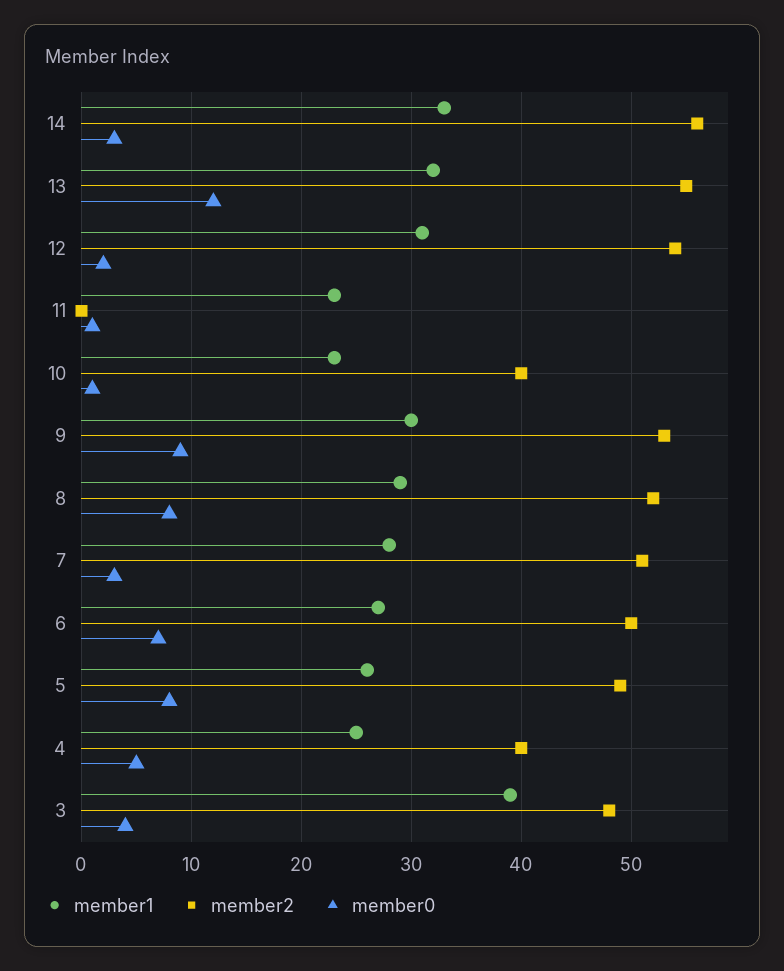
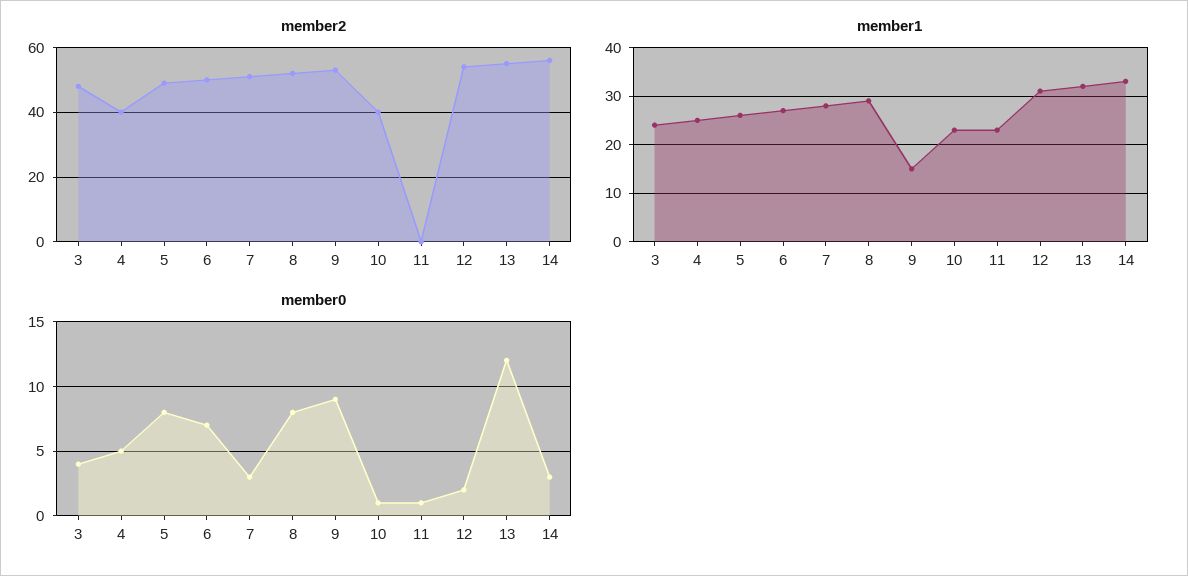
member1, 9: 30 -> 15
member1, 3: 39 -> 25

